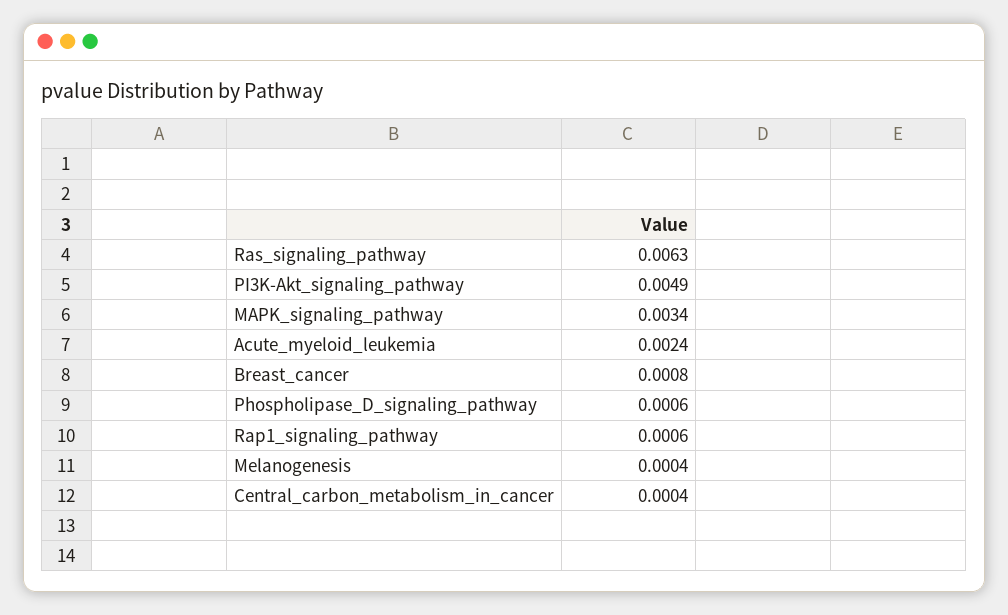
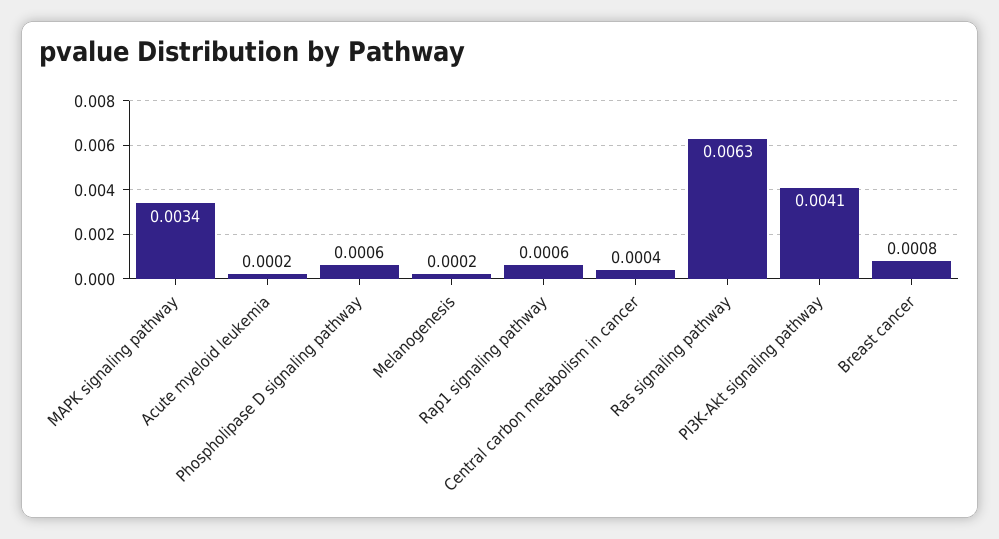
PI3K-Akt_signaling_pathway: 0.0049 -> 0.0041
Acute_myeloid_leukemia: 0.0024 -> 0.0002
Melanogenesis: 0.0004 -> 0.0002

